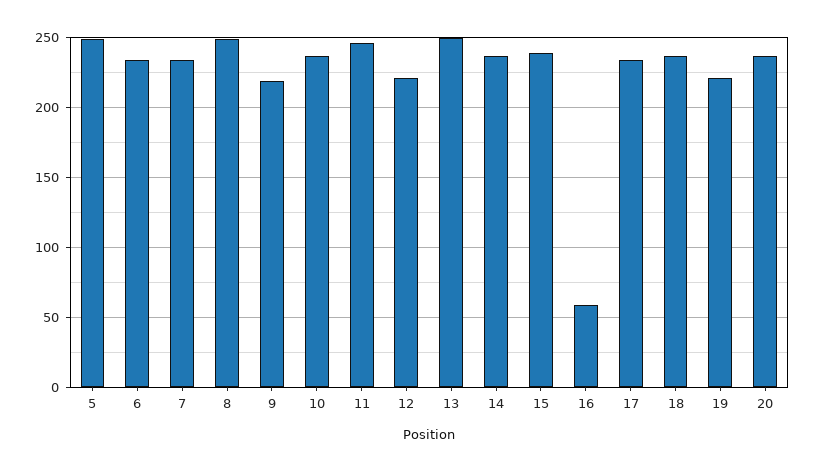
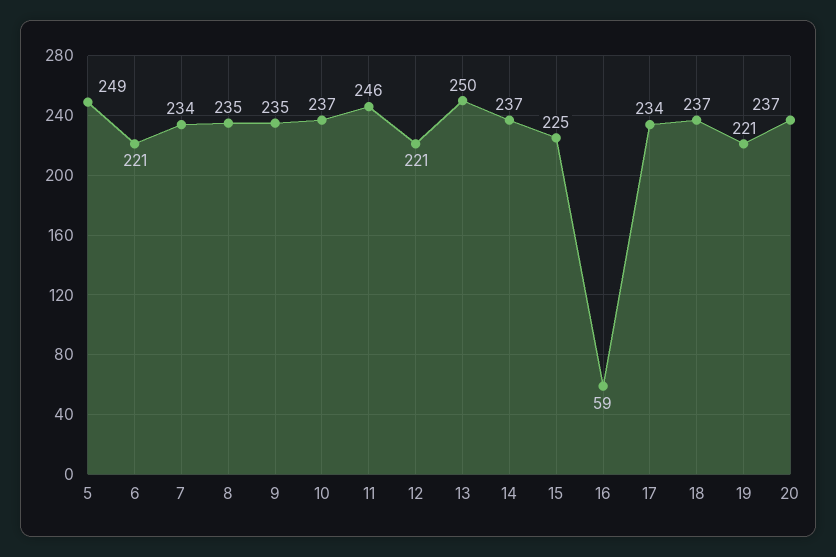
6: 235 -> 221
8: 250 -> 235
9: 220 -> 235
15: 240 -> 225

